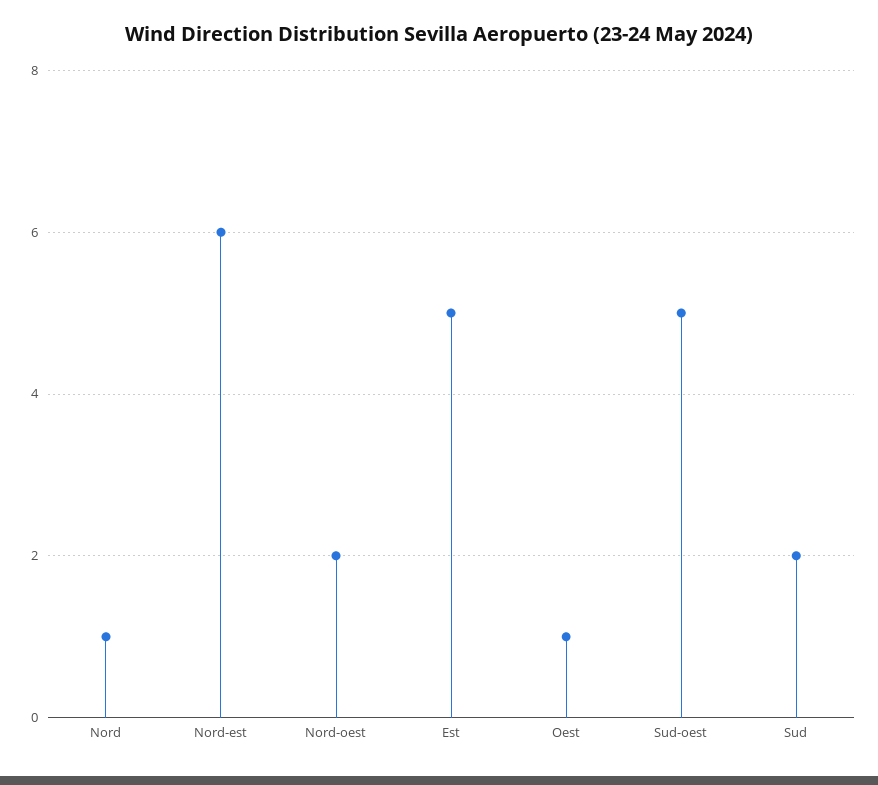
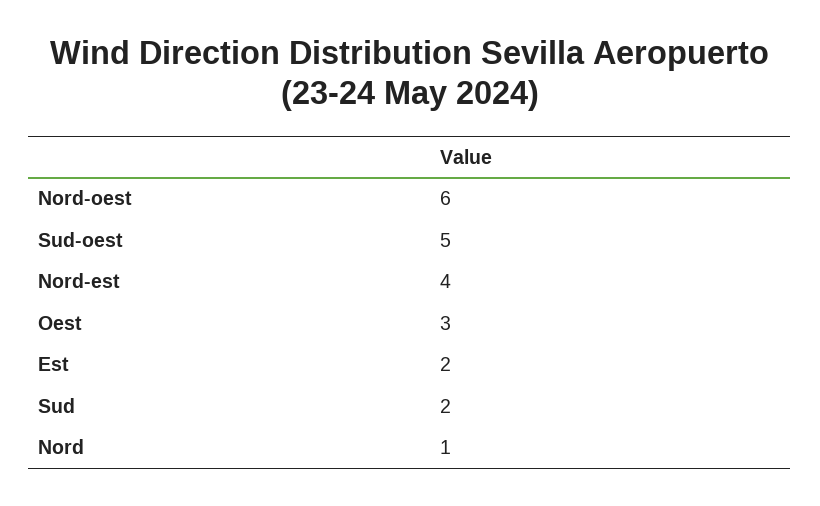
Nord-est: 6 -> 4
Nord-oest: 2 -> 6
Est: 5 -> 2
Oest: 1 -> 3

